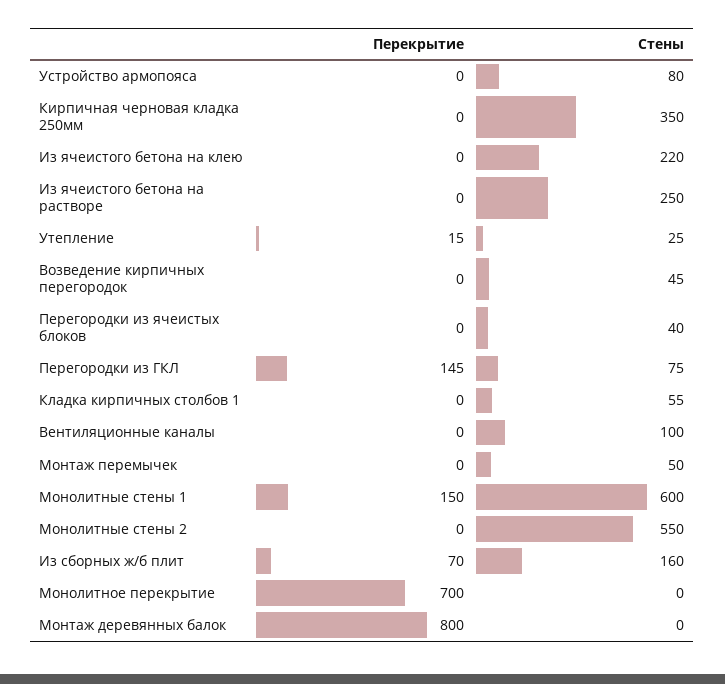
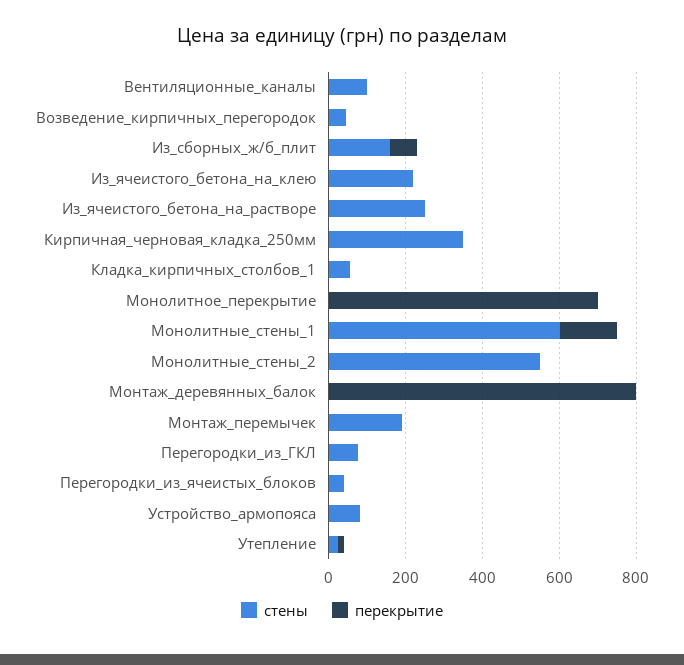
Перекрытие, Перегородки из ГКЛ: 145 -> 0
Стены, Монтаж перемычек: 50 -> 200

